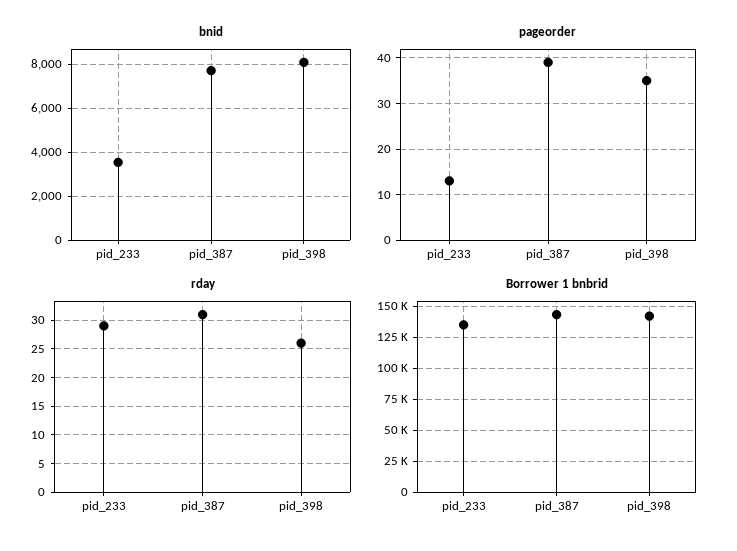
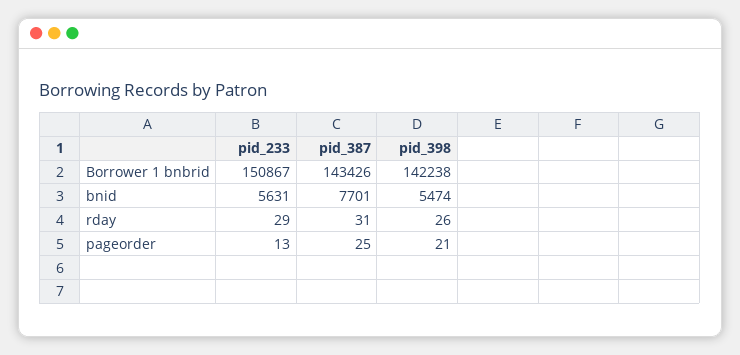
bnid, pid_233: 3500 -> 5631
bnid, pid_398: 8000 -> 5474
pageorder, pid_387: 40 -> 25
pageorder, pid_398: 35 -> 21
Borrower 1 bnbrid, pid_233: 135000 -> 150867

